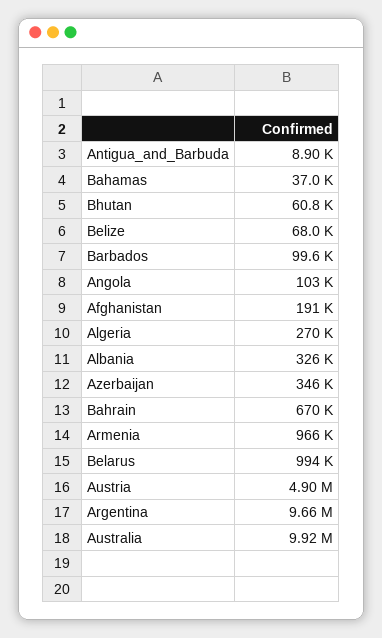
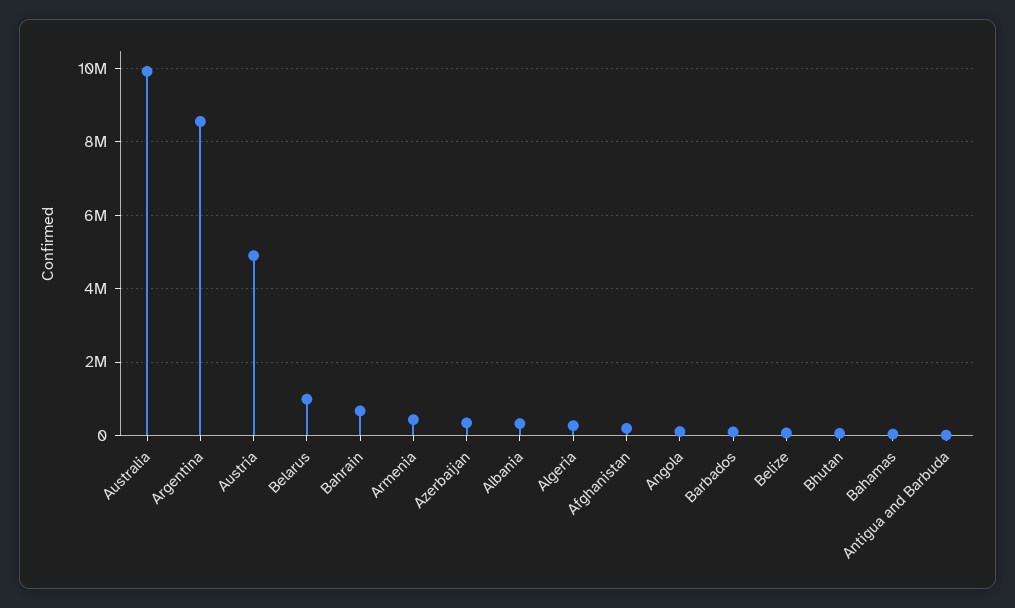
Armenia: 966000 -> 400000
Argentina: 9660000 -> 8600000

